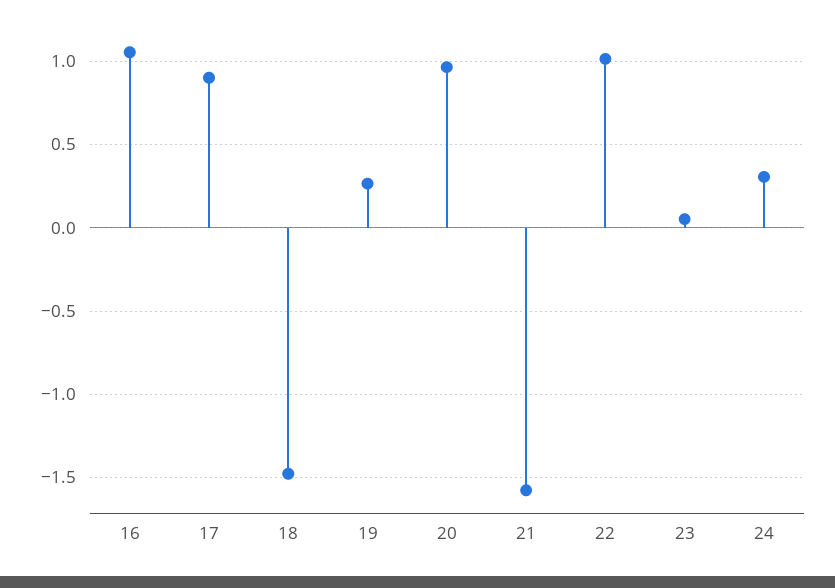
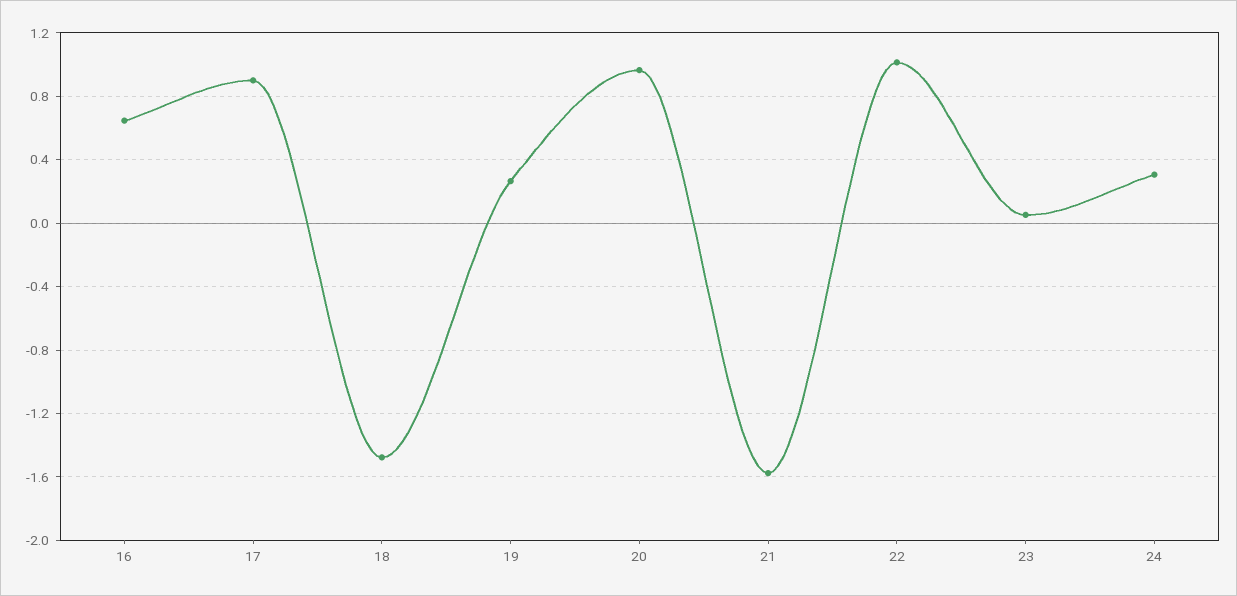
16: 1.05 -> 0.65

